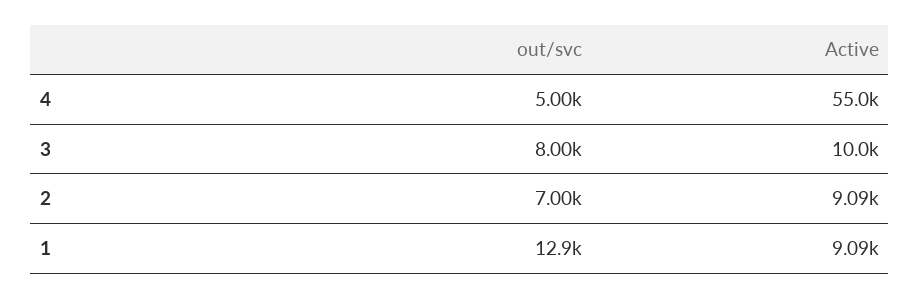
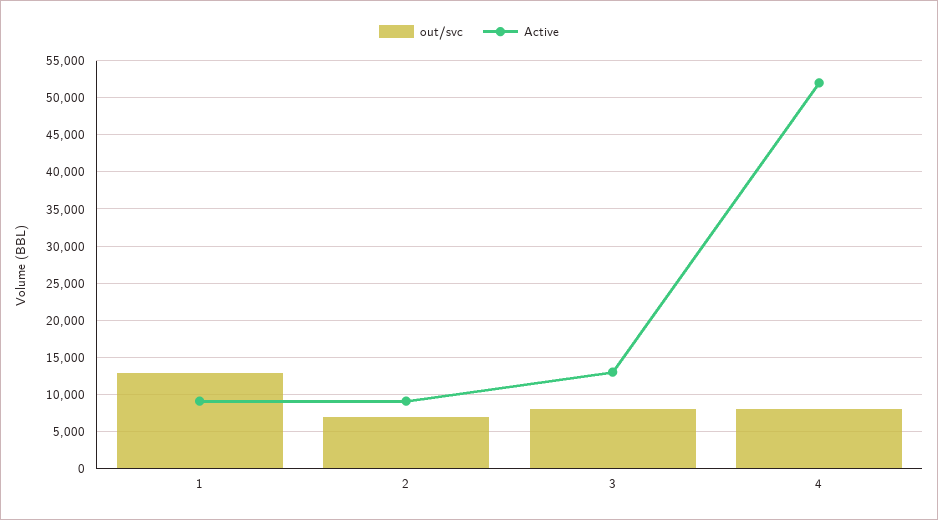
out/svc, 4: 5000 -> 8000
Active, 4: 55000 -> 52000
Active, 3: 10000 -> 13000

